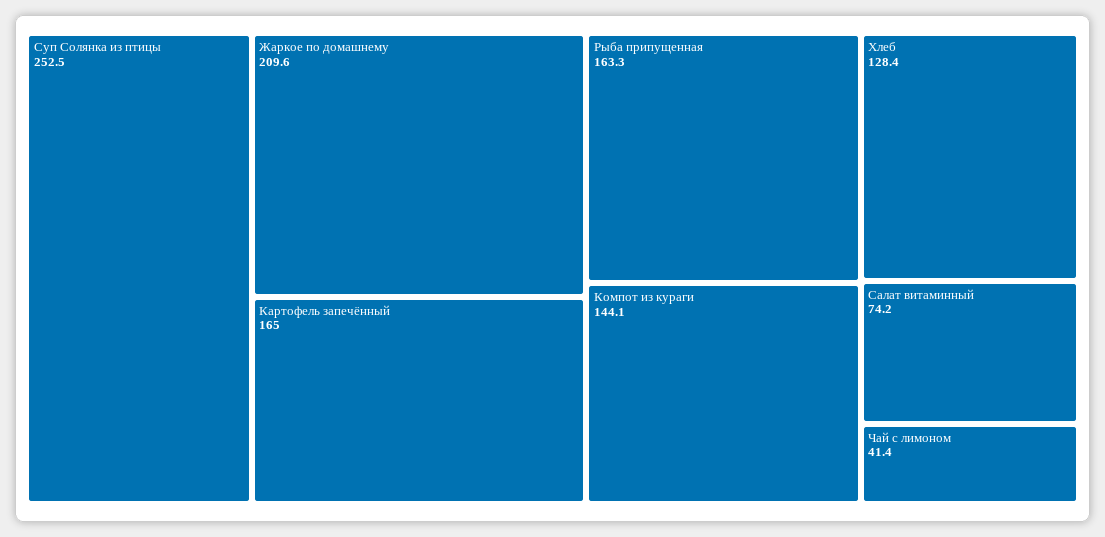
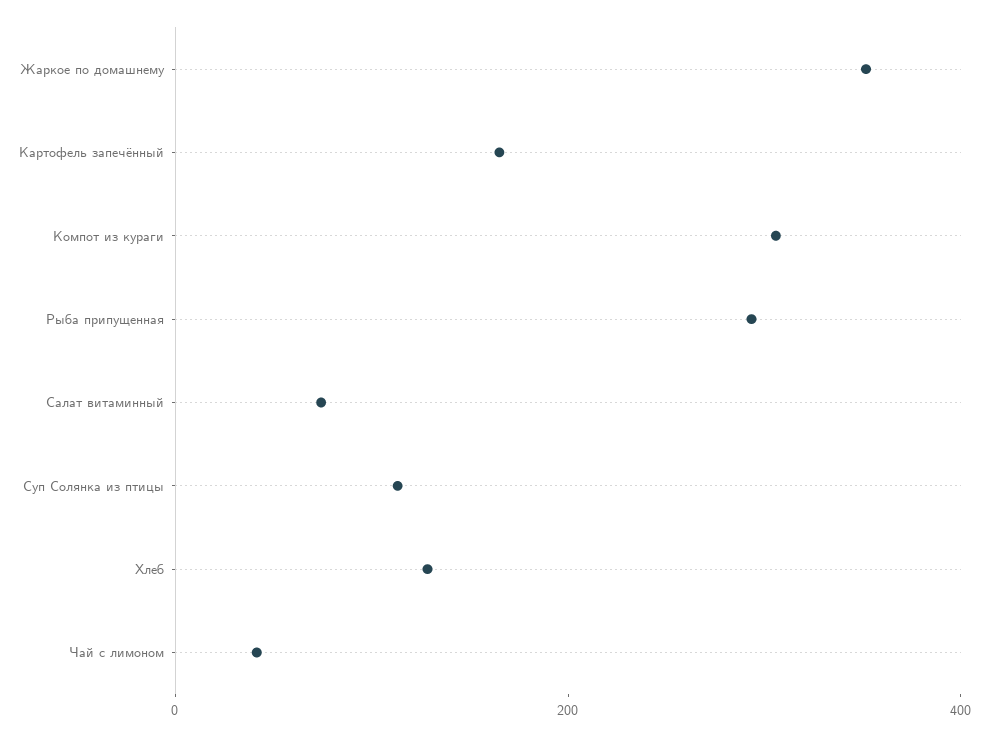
Суп Солянка из птицы: 252.5 -> 100
Жаркое по домашнему: 209.6 -> 350
Рыба припущенная: 163.3 -> 300
Компот из кураги: 144.1 -> 300

